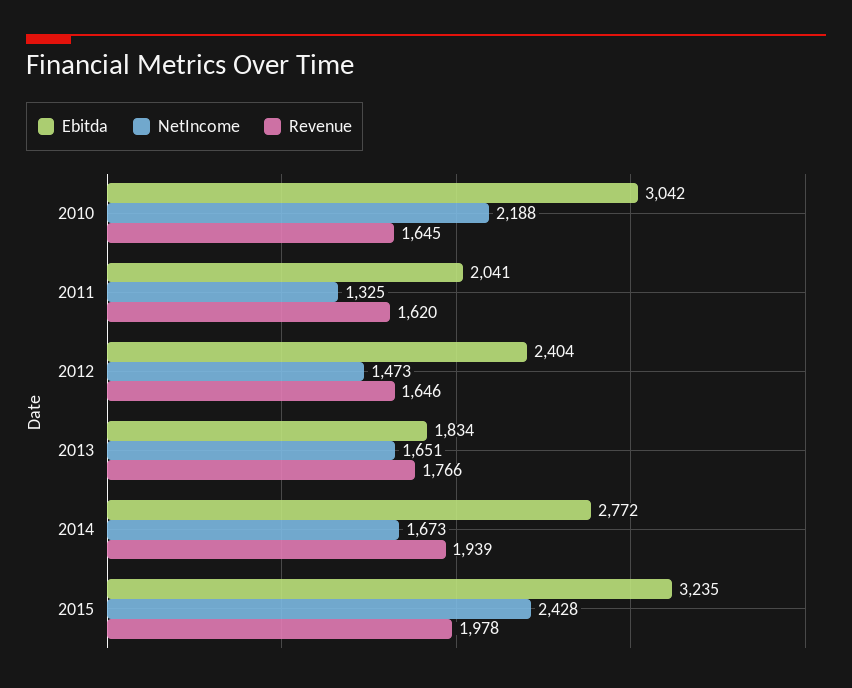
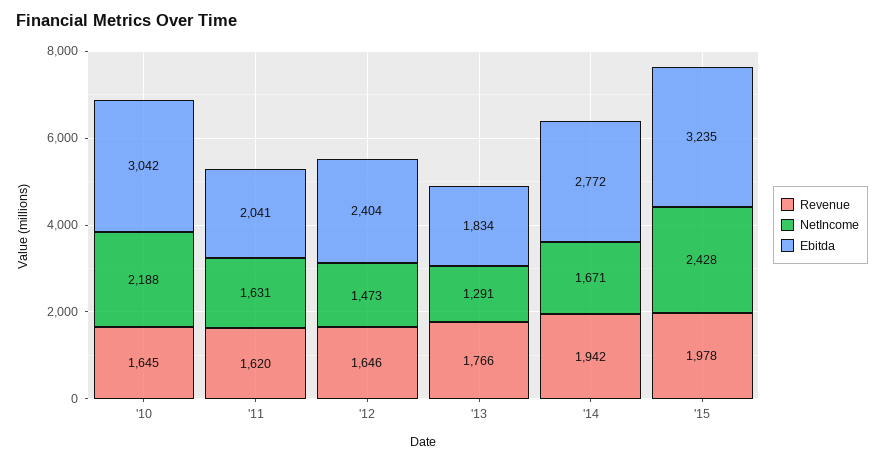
NetIncome, 2011: 1325 -> 1631
NetIncome, 2013: 1651 -> 1291
NetIncome, 2014: 1673 -> 1671
Revenue, 2014: 1939 -> 1942

